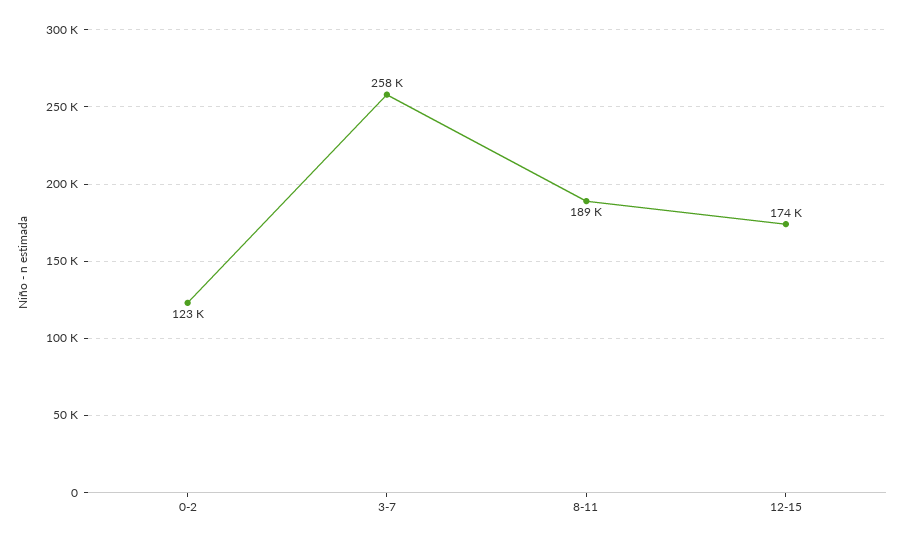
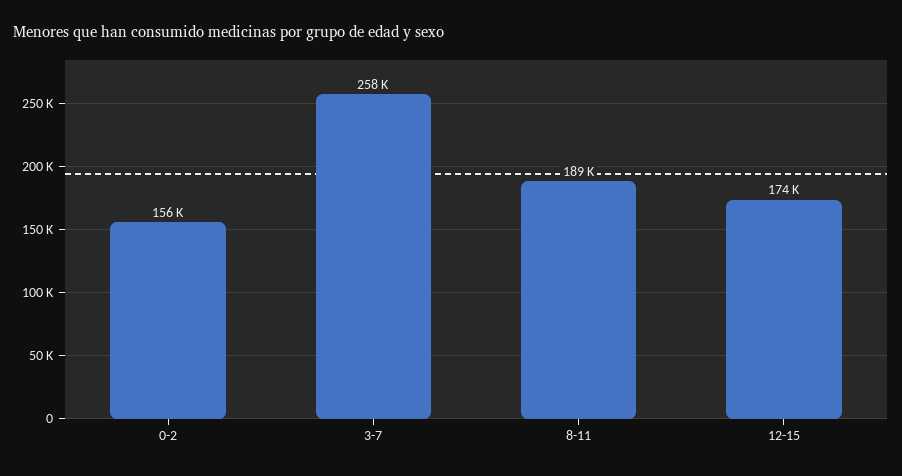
0-2: 123000 -> 156000

